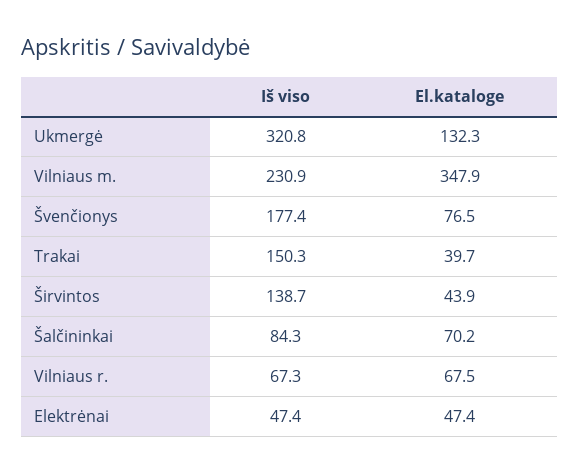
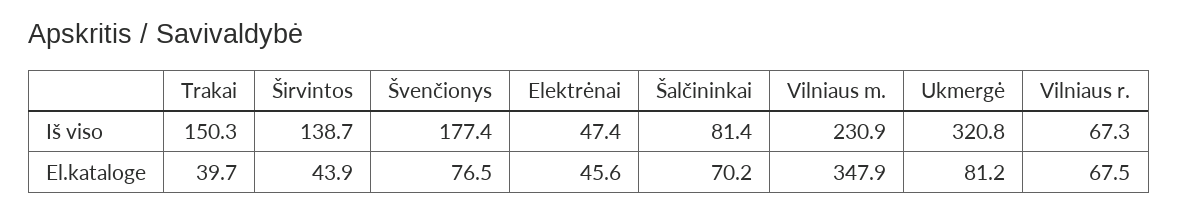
El.kataloge, Ukmergė: 132.3 -> 81.2
Iš viso, Šalčininkai: 84.3 -> 81.4
El.kataloge, Elektrėnai: 47.4 -> 45.6

